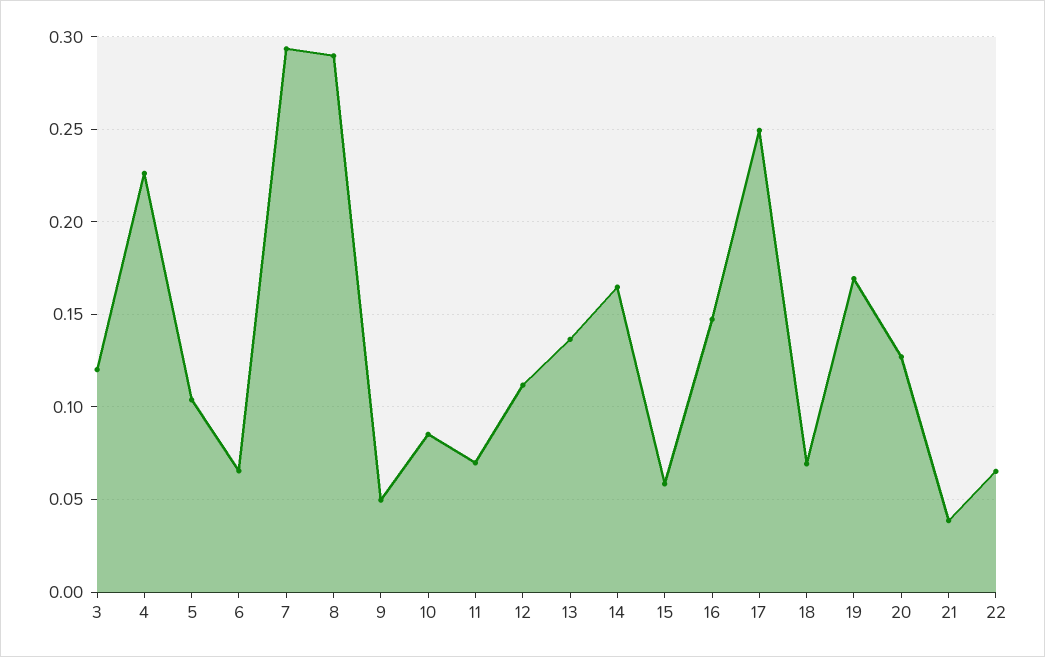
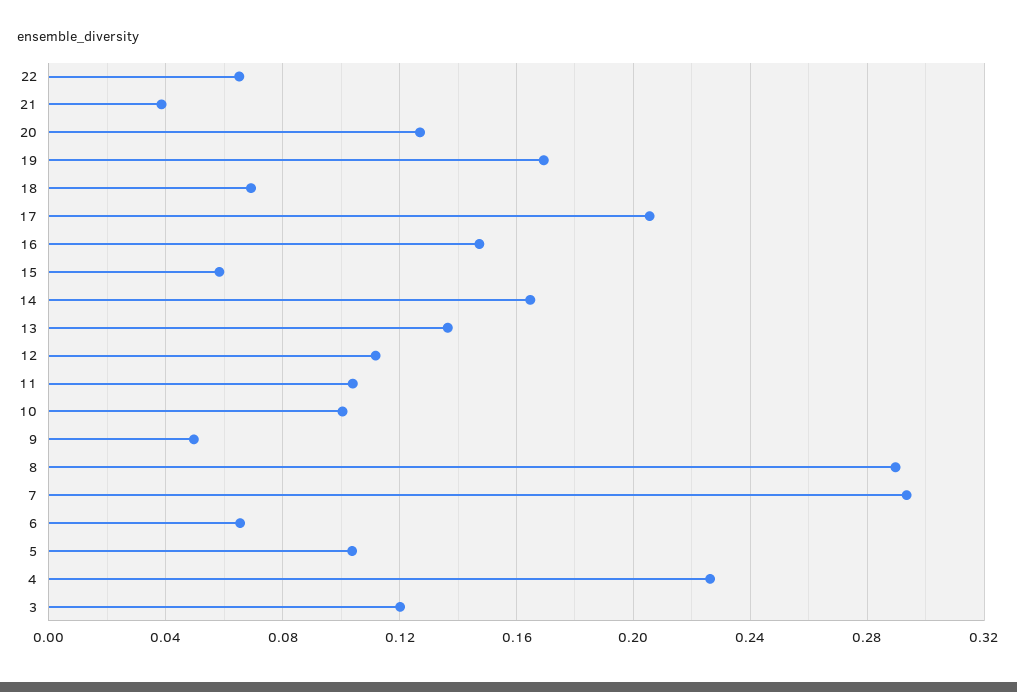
10: 0.085 -> 0.1
11: 0.07 -> 0.105
17: 0.25 -> 0.205

